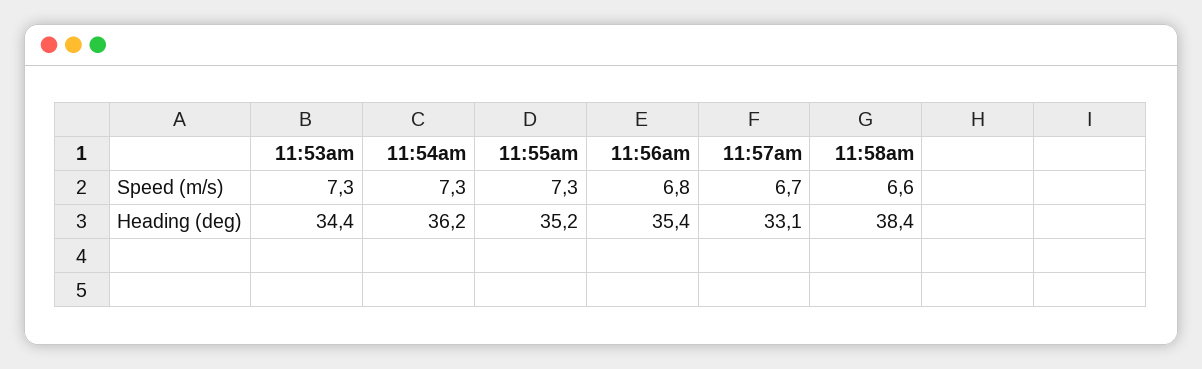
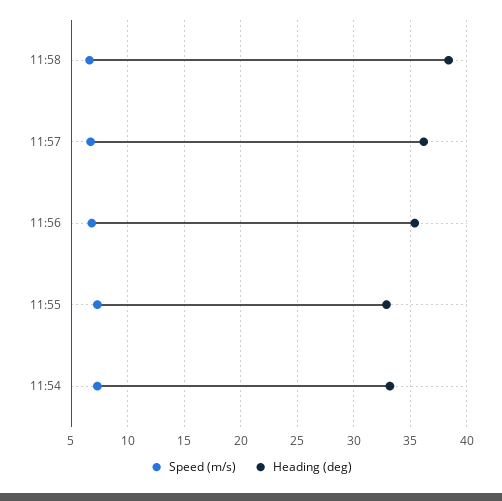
Speed (m/s), 11:53am: 7.3 -> none
Heading (deg), 11:53am: 34.4 -> none
Heading (deg), 11:54am: 36.2 -> 33
Heading (deg), 11:55am: 35.2 -> 33
Heading (deg), 11:57am: 33.1 -> 36

